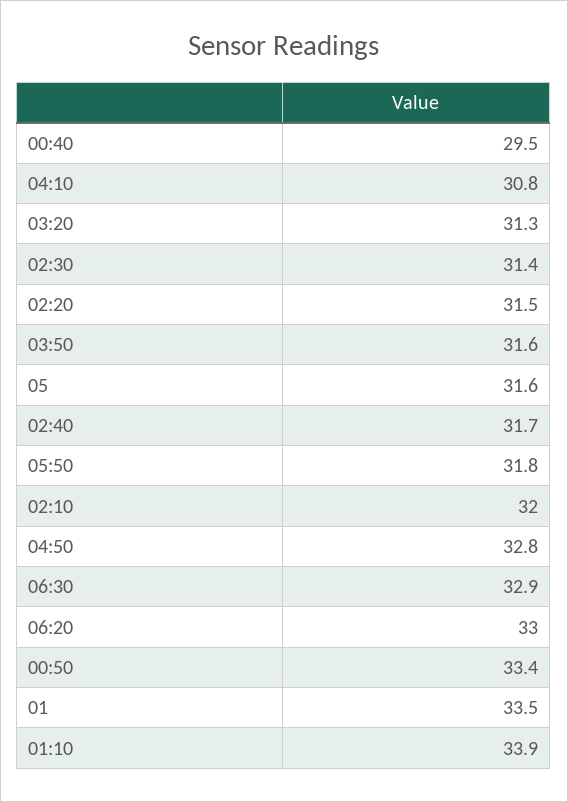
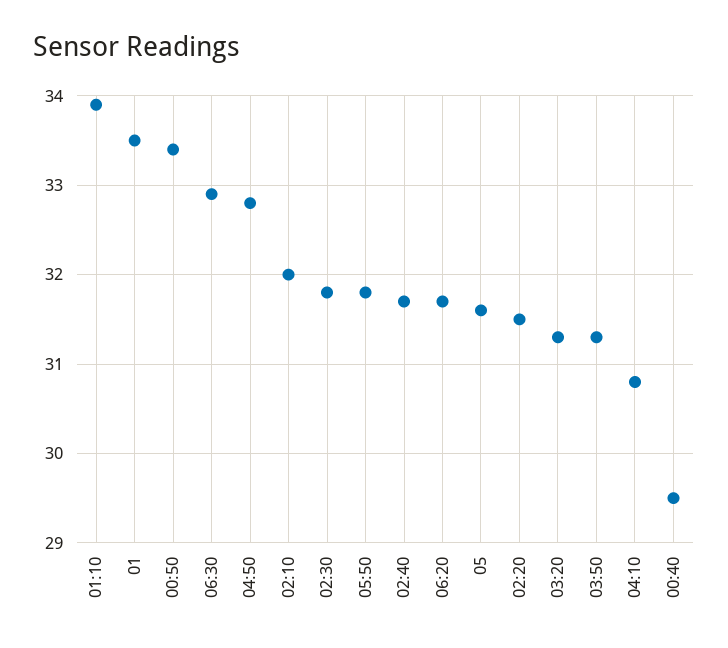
02:30: 31.4 -> 31.8
03:50: 31.6 -> 31.3
06:20: 33 -> 31.7

